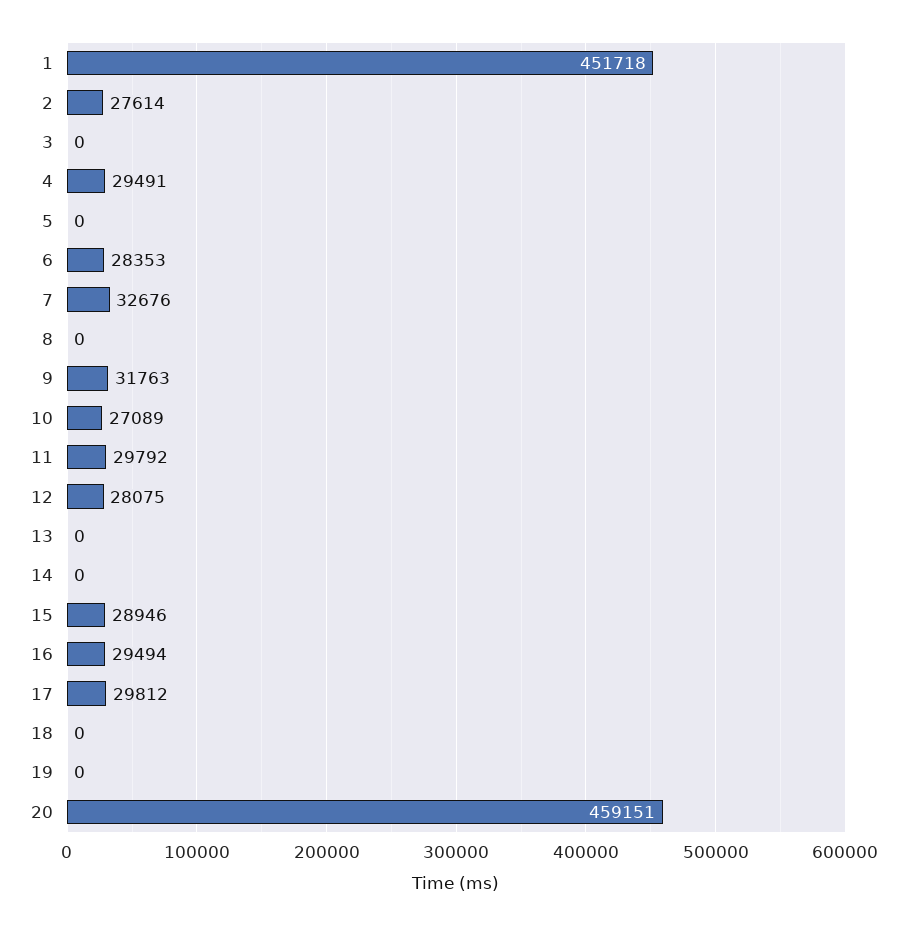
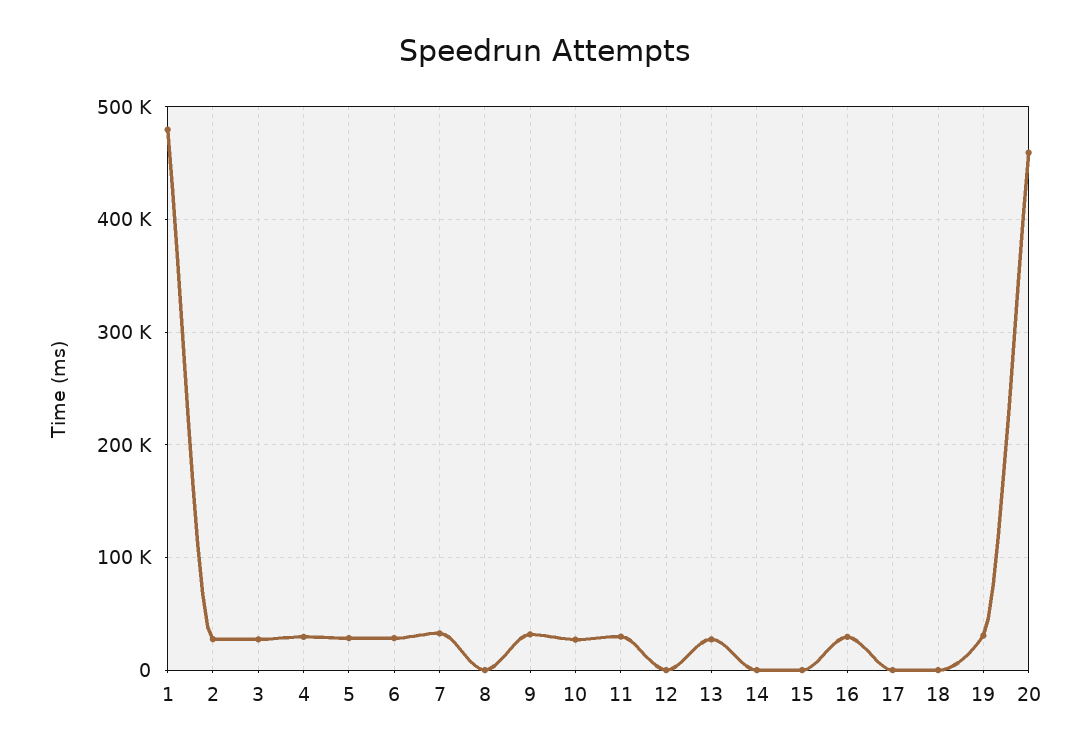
1: 451718 -> 480000
3: 0 -> 30000
5: 0 -> 30000
12: 28075 -> 0
13: 0 -> 30000
15: 28946 -> 0
17: 29812 -> 0
19: 0 -> 30000

